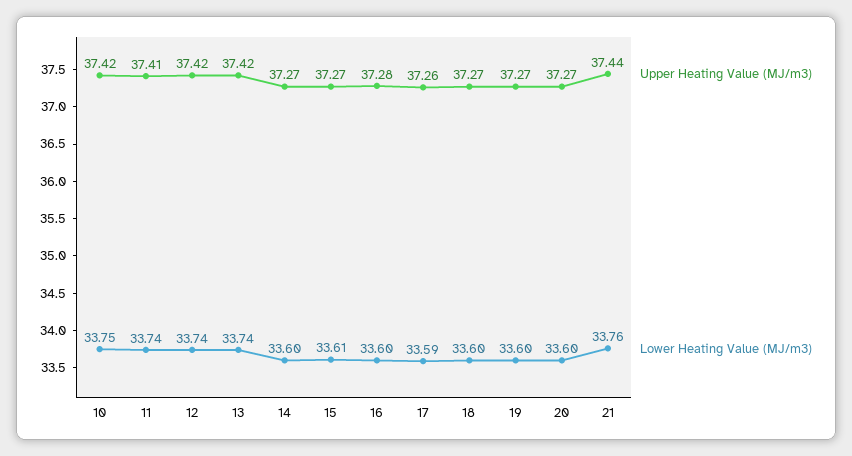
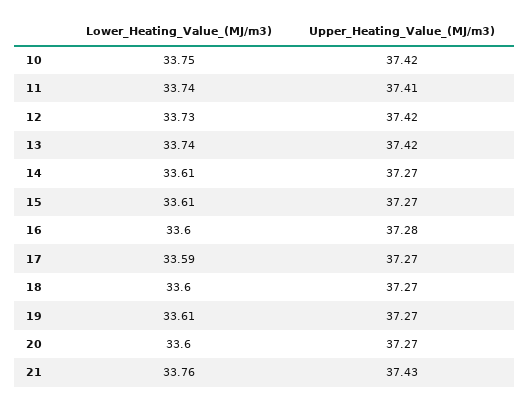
Lower Heating Value (MJ/m3), 12: 33.74 -> 33.73
Lower Heating Value (MJ/m3), 14: 33.6 -> 33.61
Upper Heating Value (MJ/m3), 17: 37.26 -> 37.27
Lower Heating Value (MJ/m3), 19: 33.6 -> 33.61
Upper Heating Value (MJ/m3), 21: 37.44 -> 37.43

